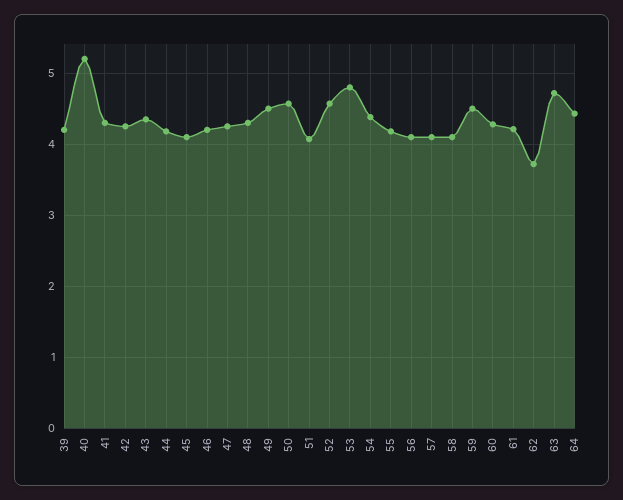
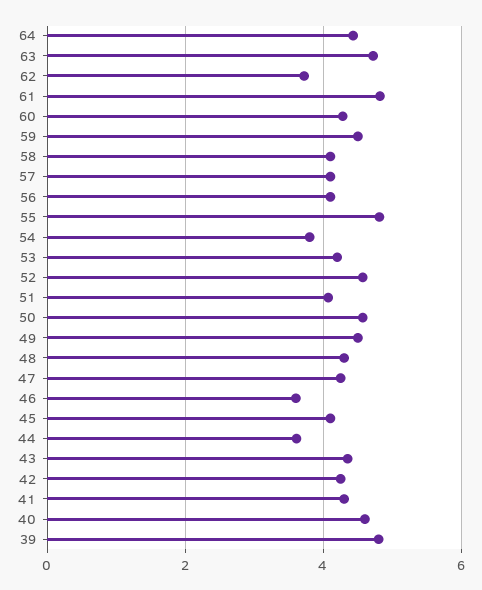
39: 4.2 -> 4.8
40: 5.2 -> 4.6
44: 4.2 -> 3.6
46: 4.2 -> 3.6
53: 4.8 -> 4.2
54: 4.4 -> 3.8
55: 4.2 -> 4.8
61: 4.2 -> 4.8

